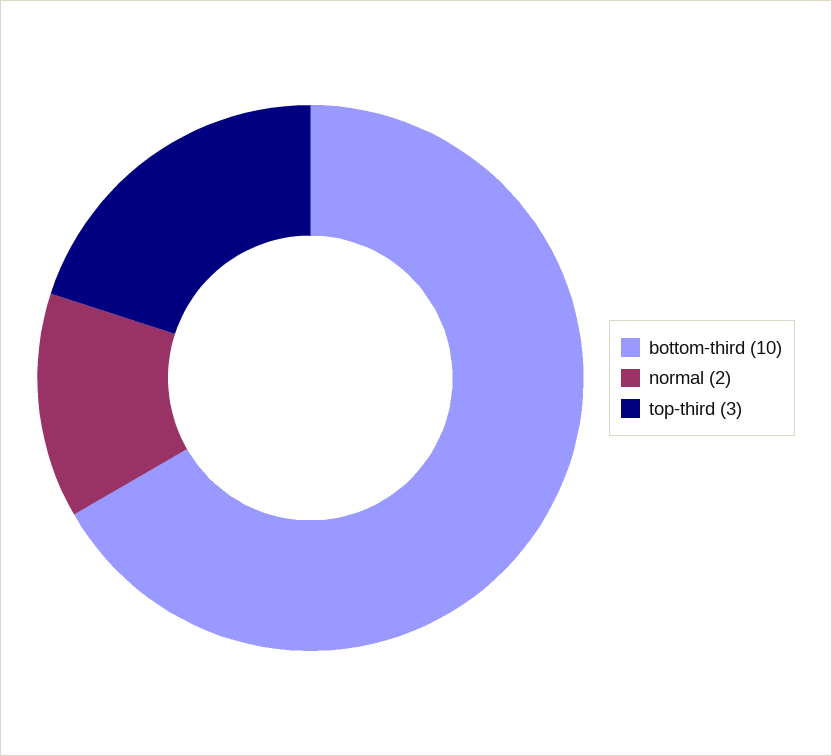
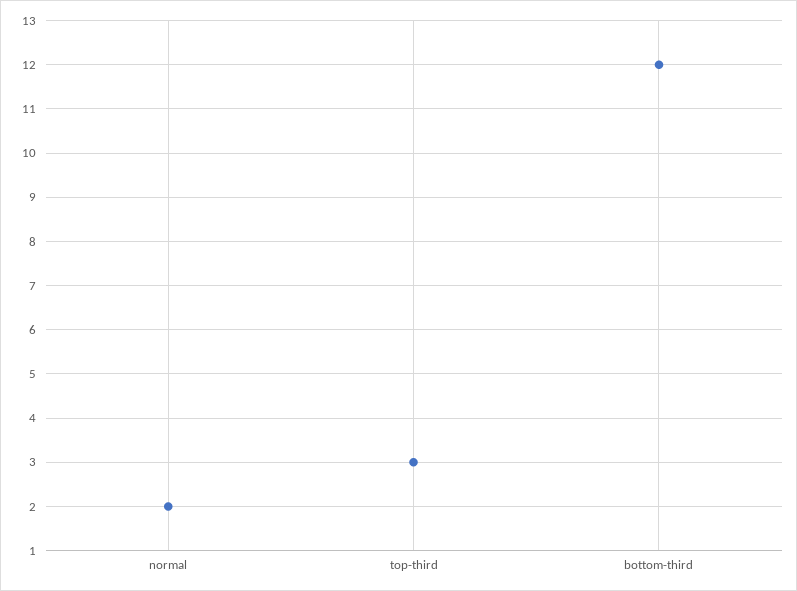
bottom-third: 10 -> 12

